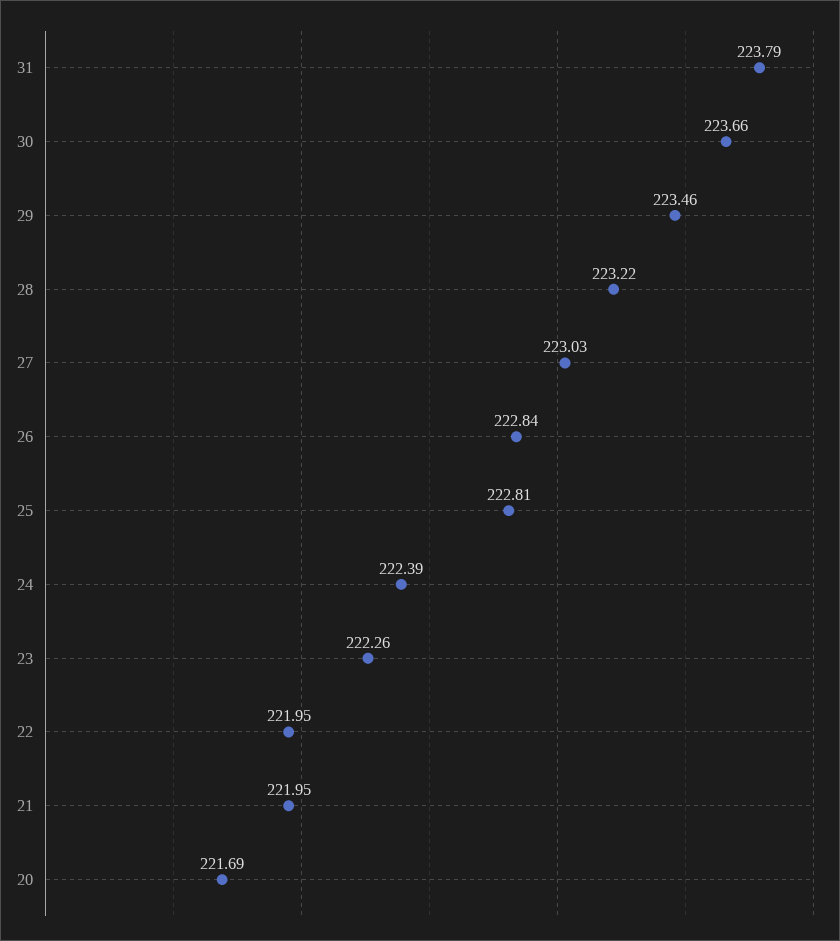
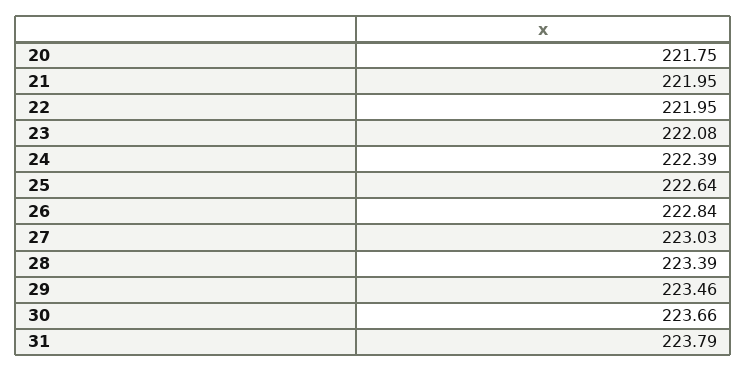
28: 223.22 -> 223.39
25: 222.81 -> 222.64
23: 222.26 -> 222.08
20: 221.69 -> 221.75

